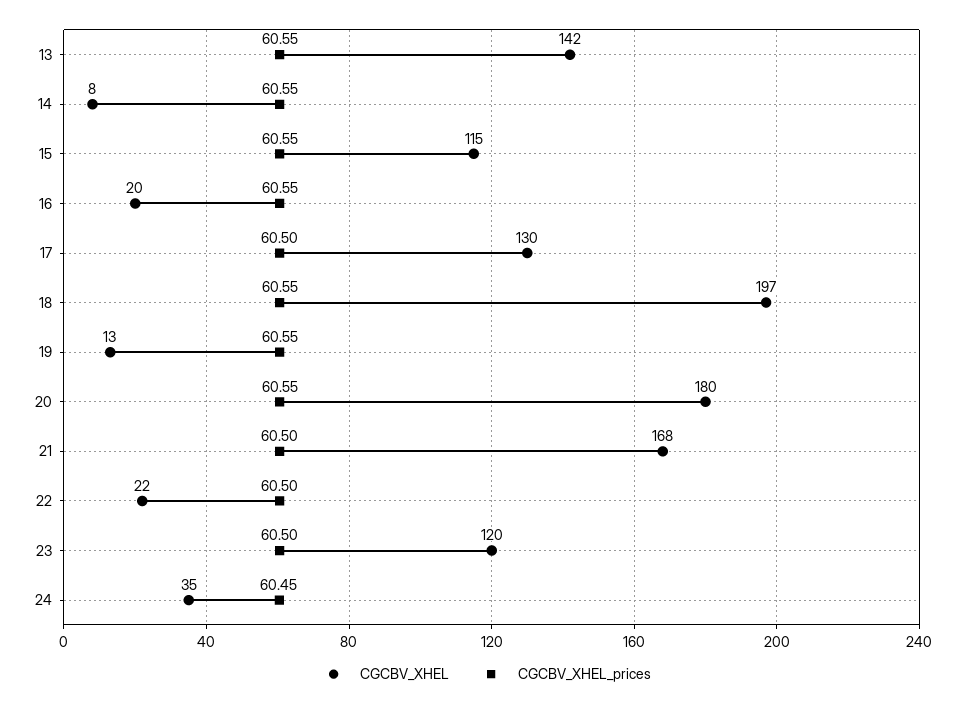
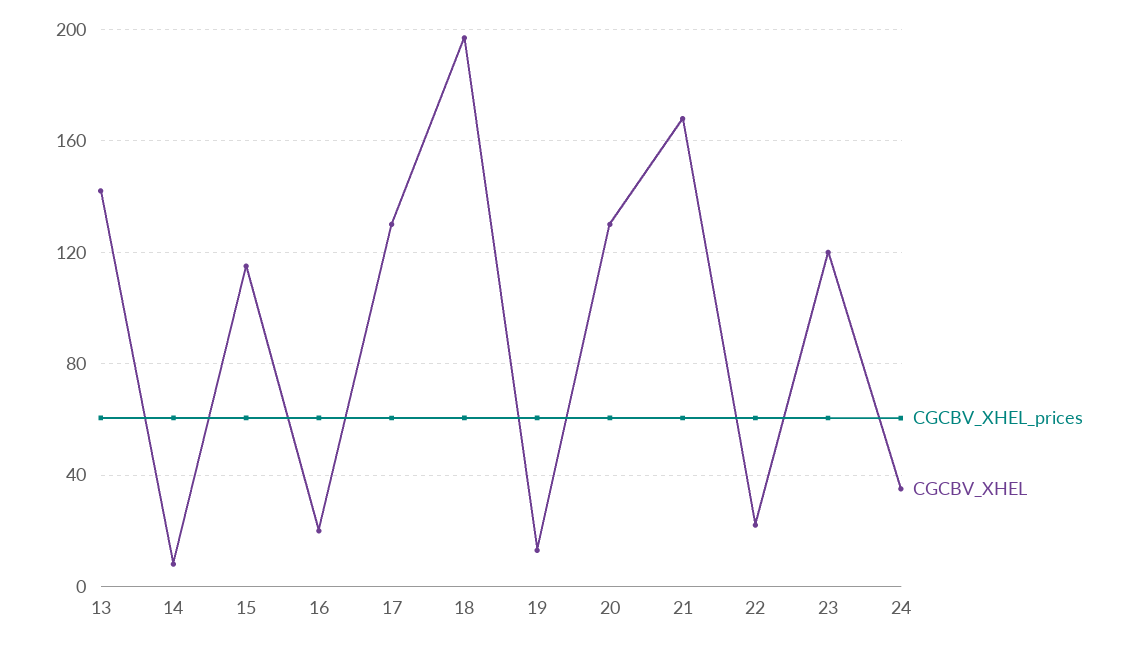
CGCBV_XHEL, 20: 180 -> 130

